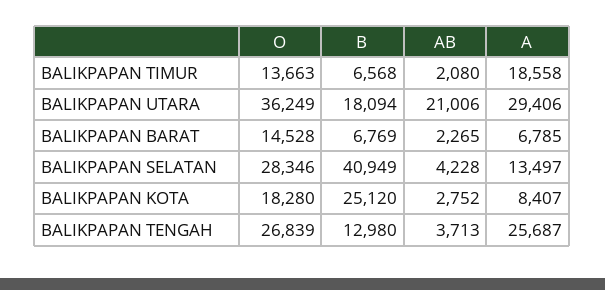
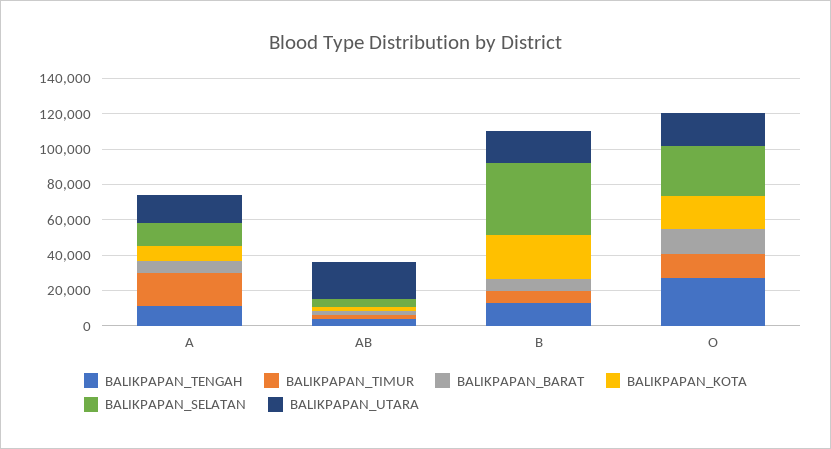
BALIKPAPAN UTARA, O: 36249 -> 20000
BALIKPAPAN UTARA, A: 29406 -> 15000
BALIKPAPAN TENGAH, A: 25687 -> 10000

